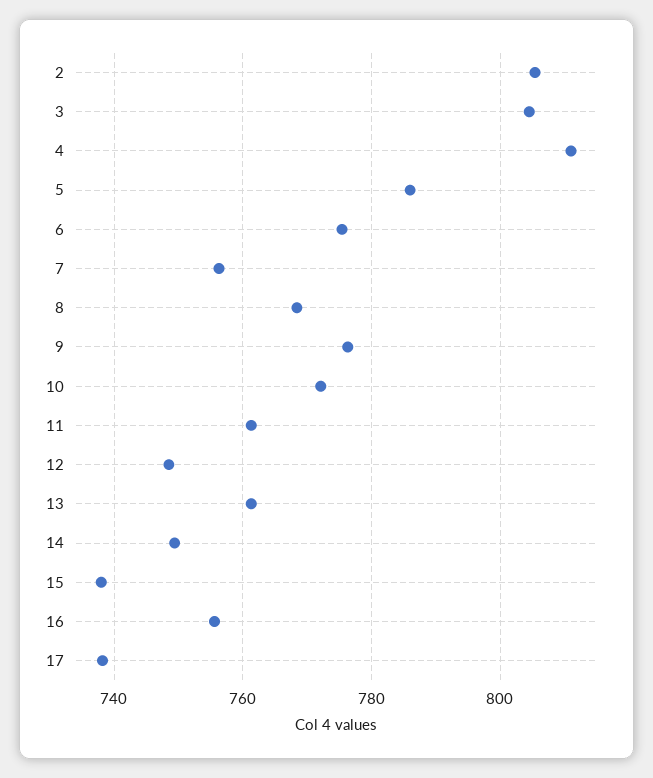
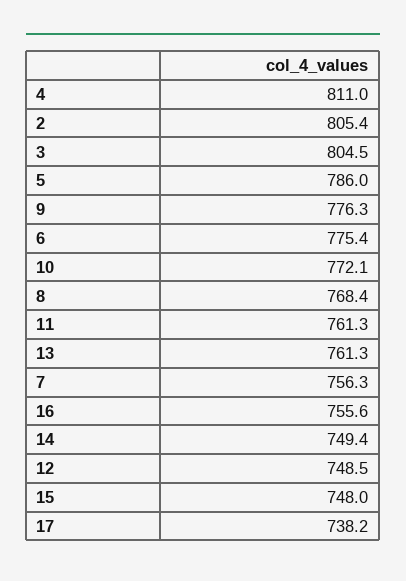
15: 738 -> 748

